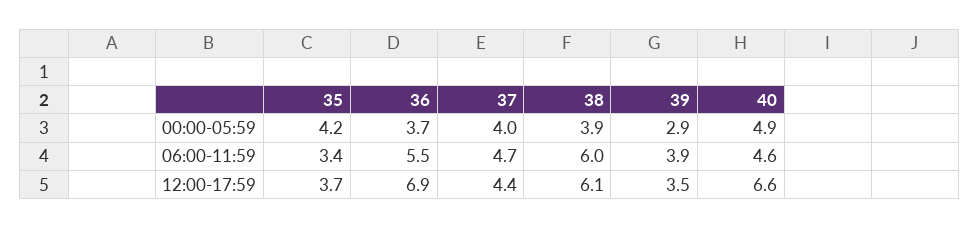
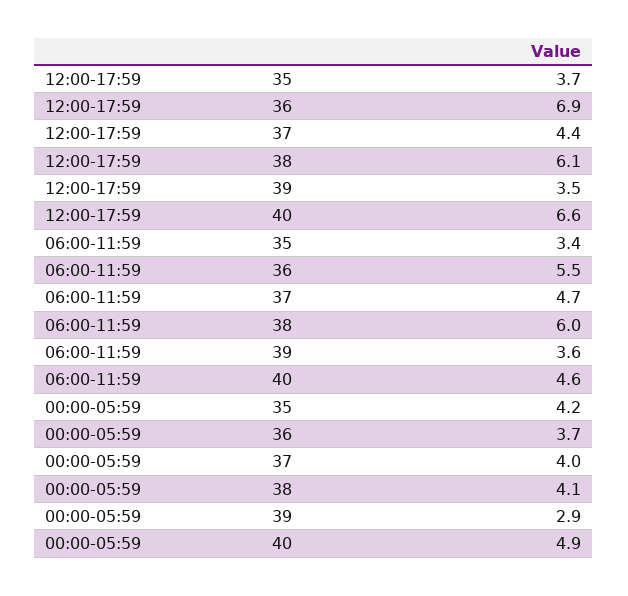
38, 00:00-05:59: 3.9 -> 4.1
39, 06:00-11:59: 3.9 -> 3.6

